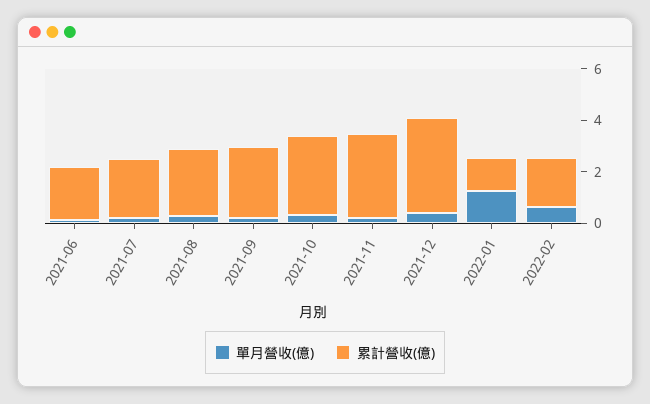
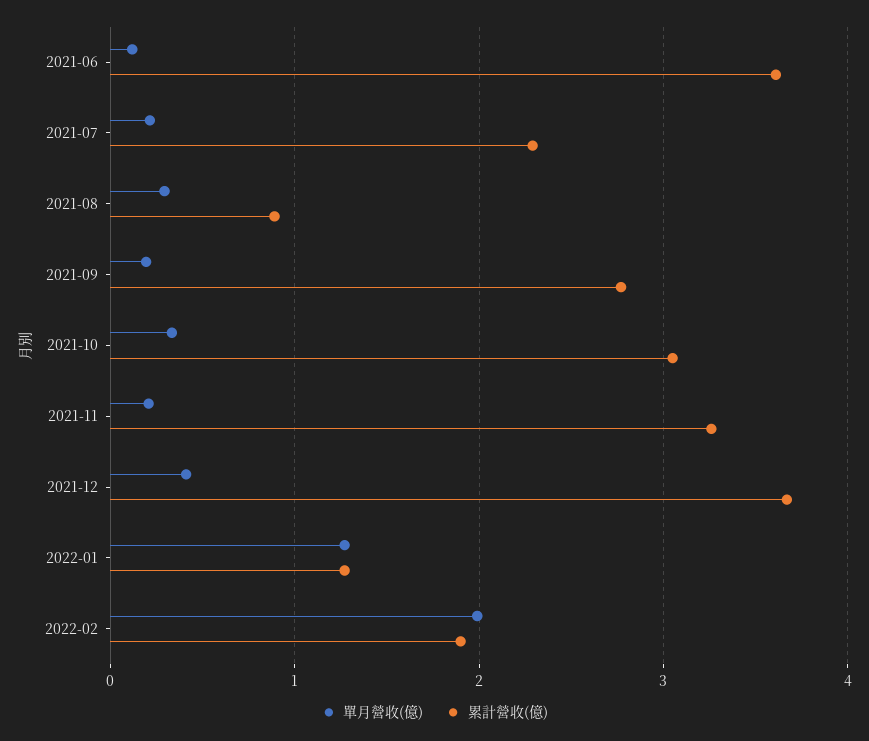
累計營收(億), 2021-06: 2 -> 3.6
累計營收(億), 2021-08: 2.5 -> 0.9
單月營收(億), 2022-02: 0.5 -> 2

